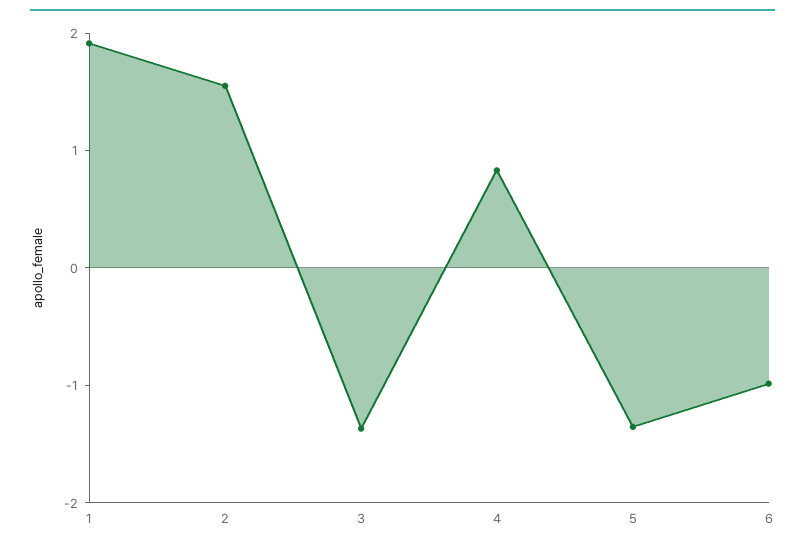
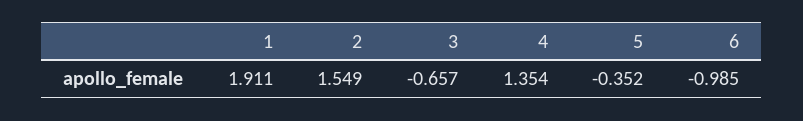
3: -1.4 -> -0.657
4: 0.8 -> 1.354
5: -1.4 -> -0.352

